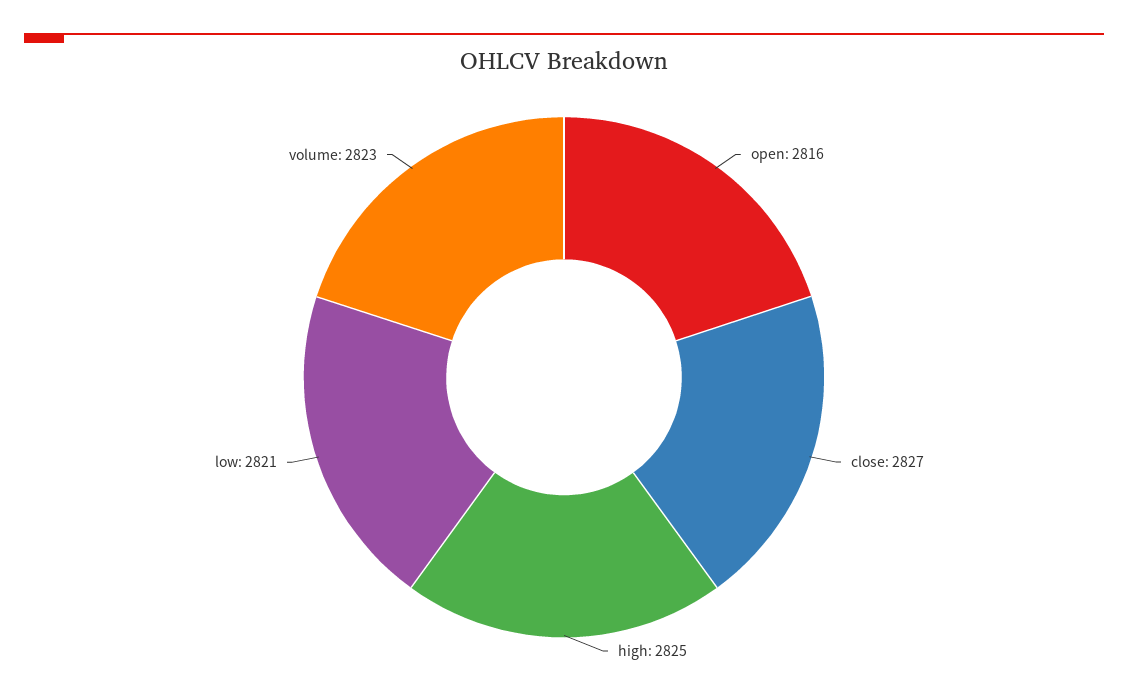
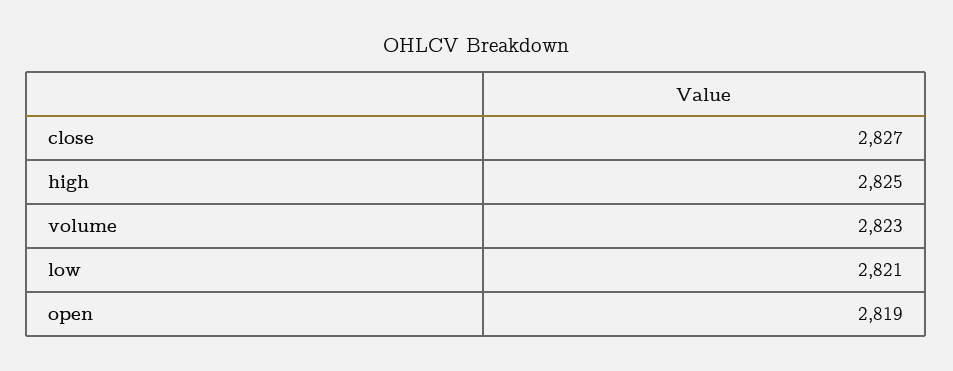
open: 2816 -> 2819

